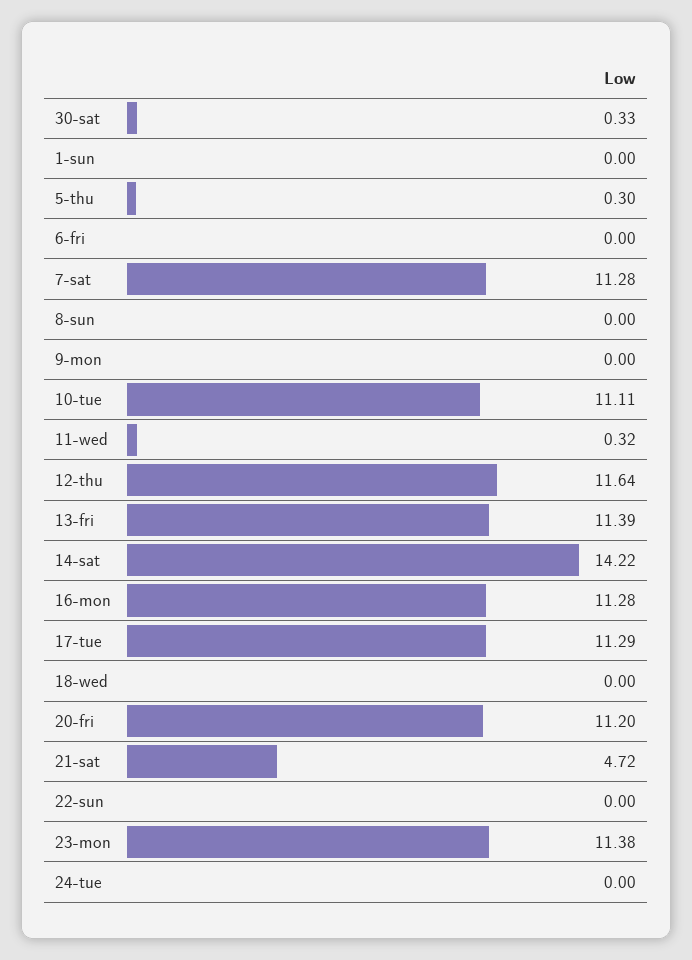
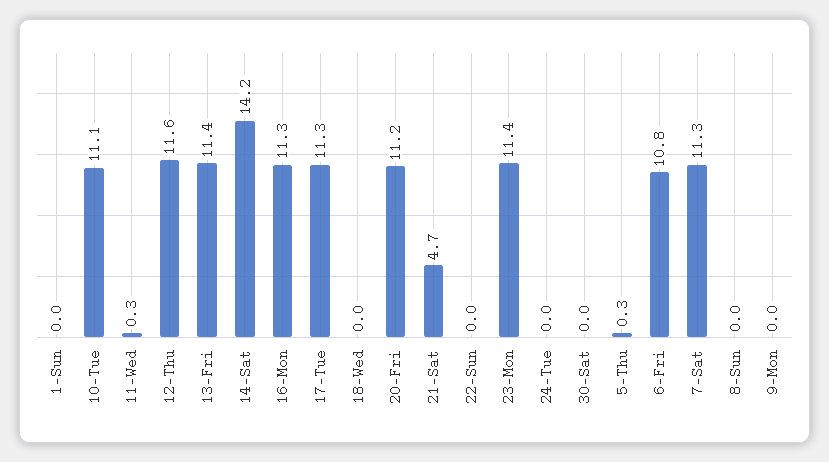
30-sat: 0.33 -> 0
6-fri: 0 -> 10.8

